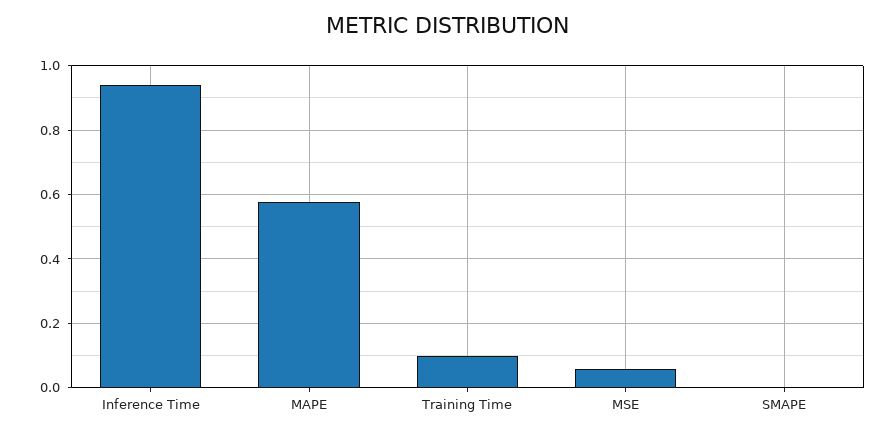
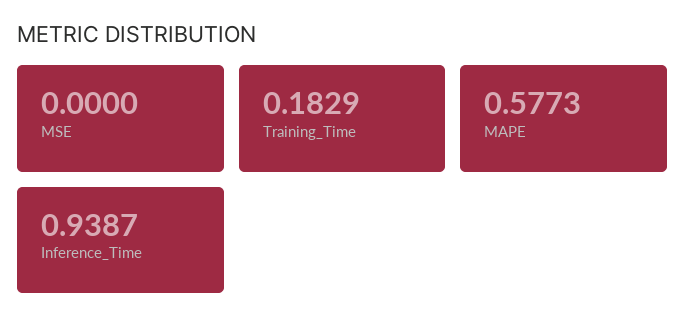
Training Time: 0.1 -> 0.1829
MSE: 0.06 -> 0
SMAPE: 0 -> none

